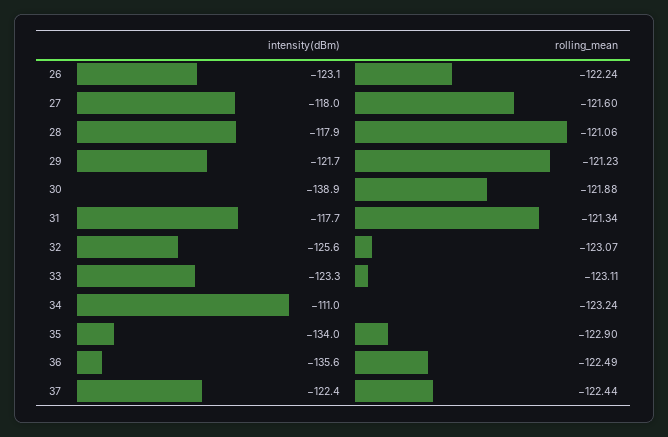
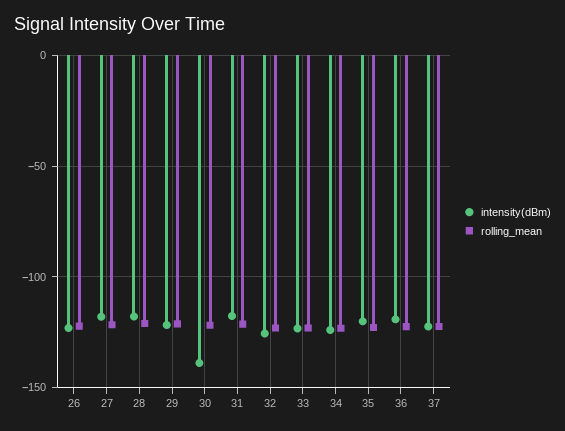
intensity(dBm), 34: -111 -> -125
intensity(dBm), 35: -134 -> -120
intensity(dBm), 36: -135.6 -> -120

